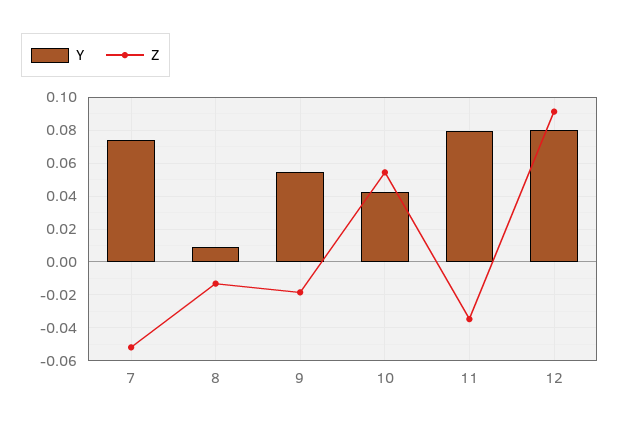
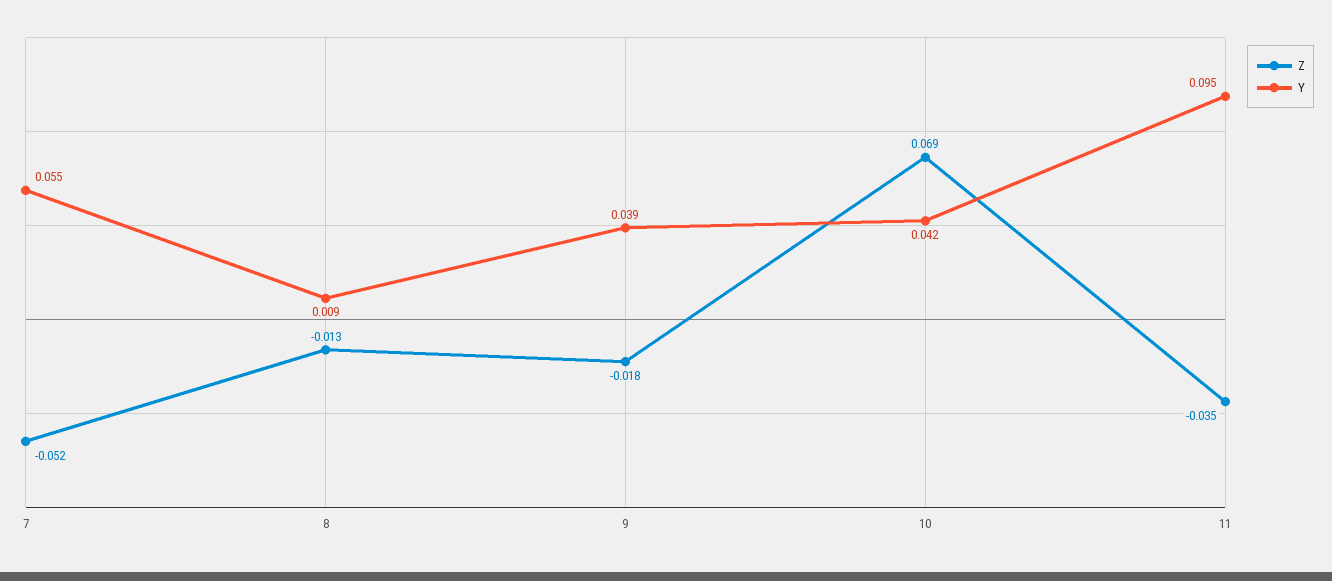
Y, 7: 0.075 -> 0.055
Y, 9: 0.055 -> 0.039
Z, 10: 0.055 -> 0.069
Y, 11: 0.08 -> 0.095
Y, 12: 0.08 -> none
Z, 12: 0.09 -> none

